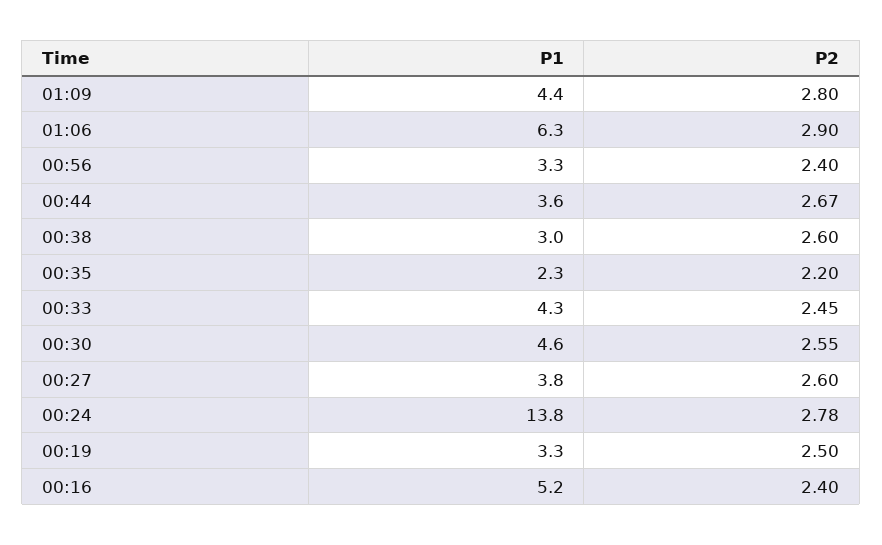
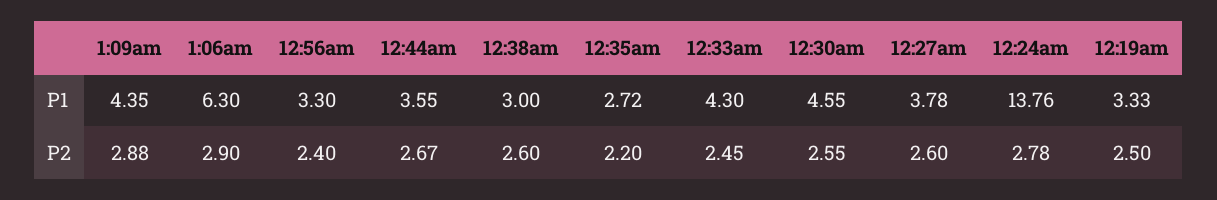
P2, 01:09: 2.8 -> 2.88
P1, 00:35: 2.3 -> 2.72
P1, 00:16: 5.2 -> none
P2, 00:16: 2.4 -> none

